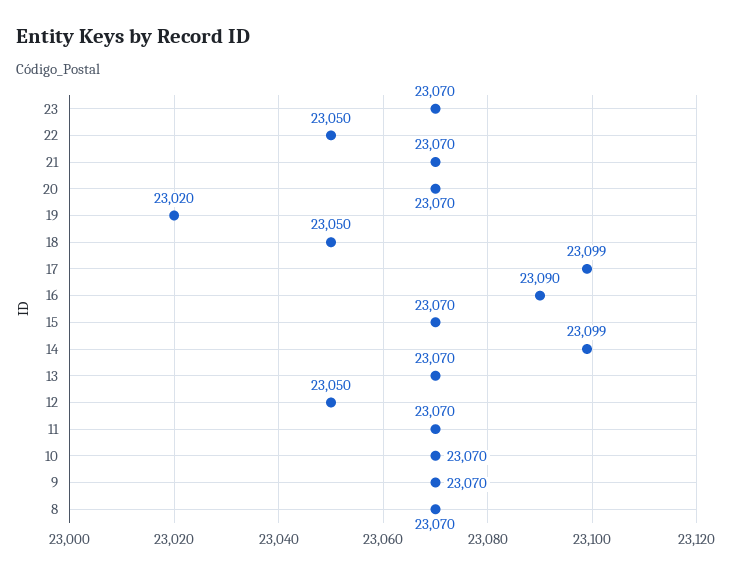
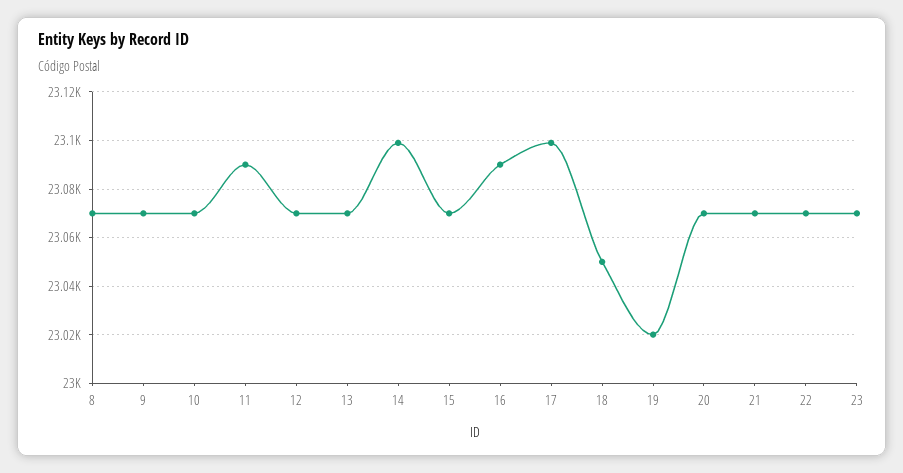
22: 23050 -> 23070
12: 23050 -> 23070
11: 23070 -> 23090

